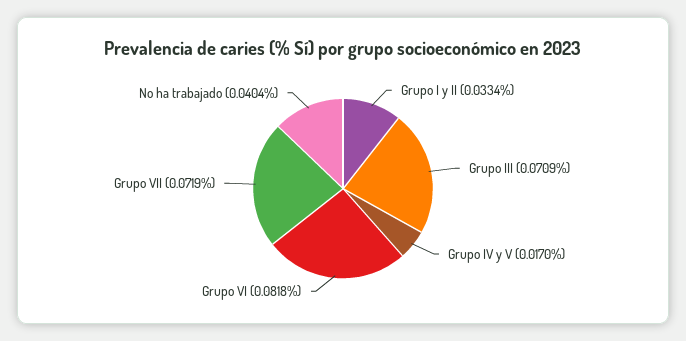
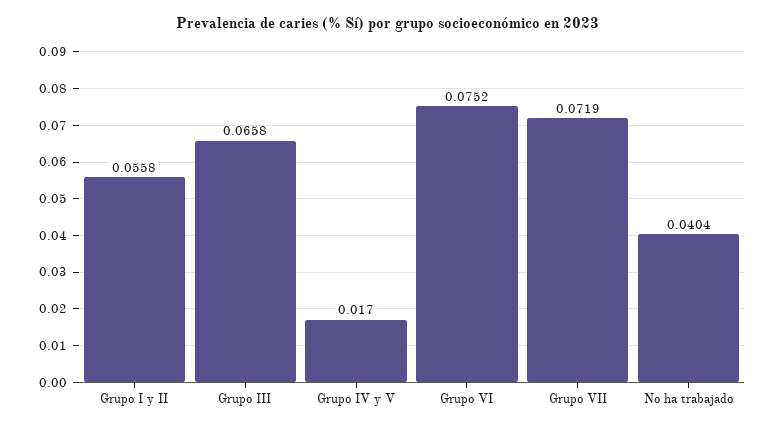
Grupo I y II: 0.0334 -> 0.0558
Grupo III: 0.0709 -> 0.0658
Grupo VI: 0.0818 -> 0.0752

